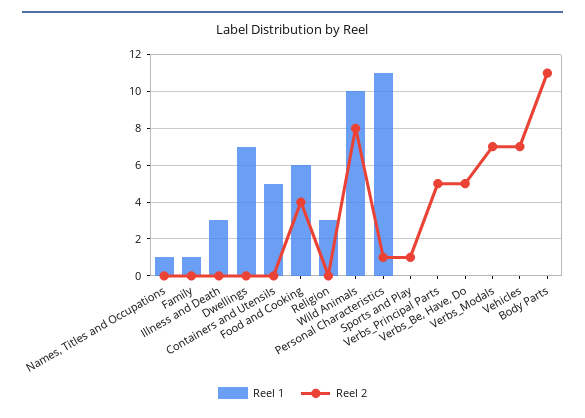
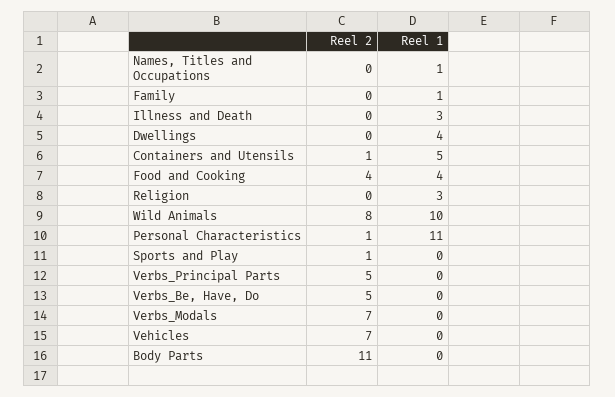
Reel 1, Dwellings: 7 -> 4
Reel 2, Containers and Utensils: 0 -> 1
Reel 1, Food and Cooking: 6 -> 4

